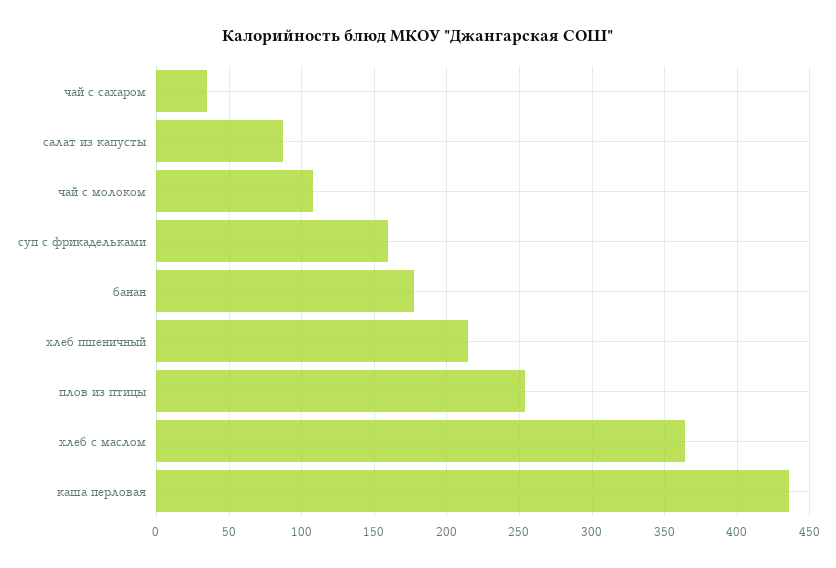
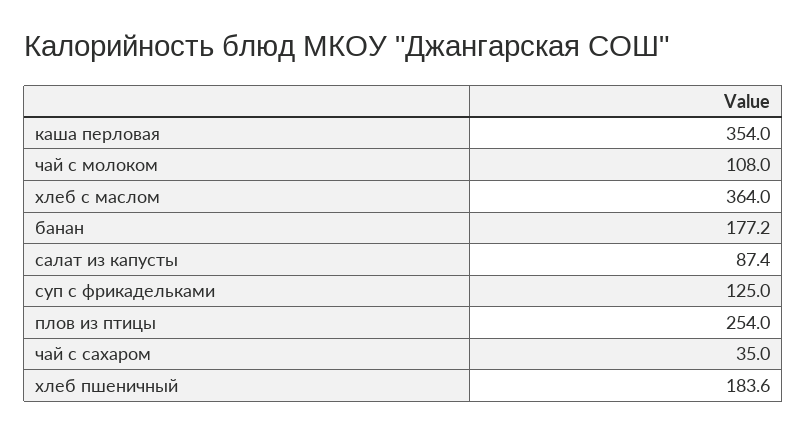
суп с фрикадельками: 160 -> 125
хлеб пшеничный: 215 -> 183.6
каша перловая: 435 -> 354

